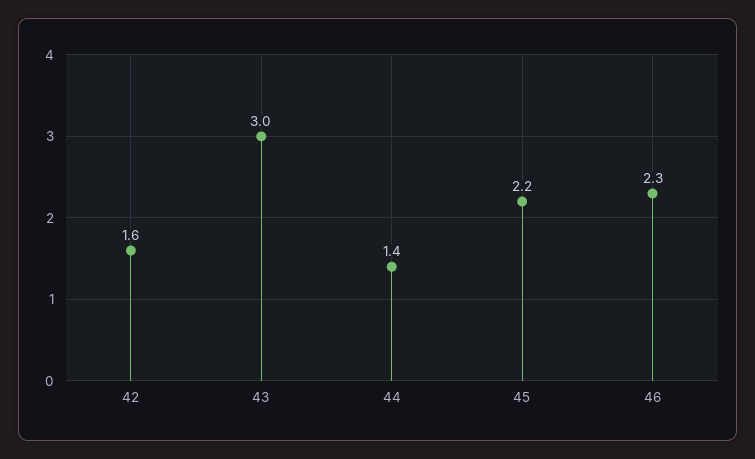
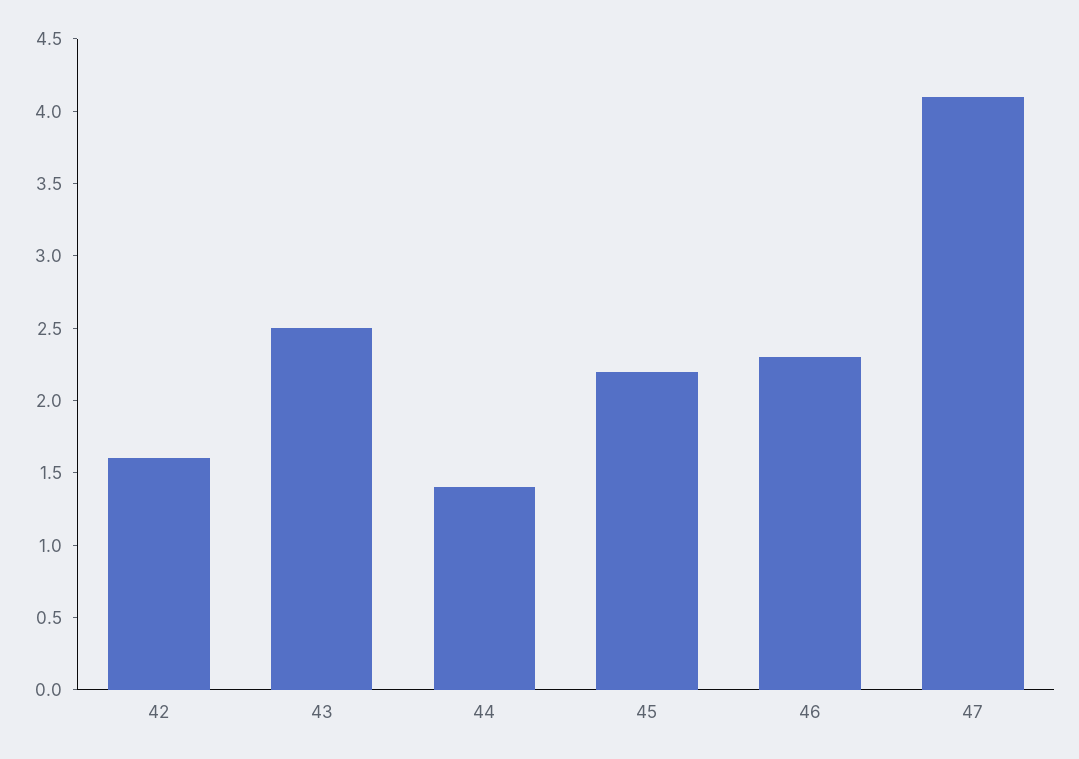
43: 3 -> 2.5
47: none -> 4.1

